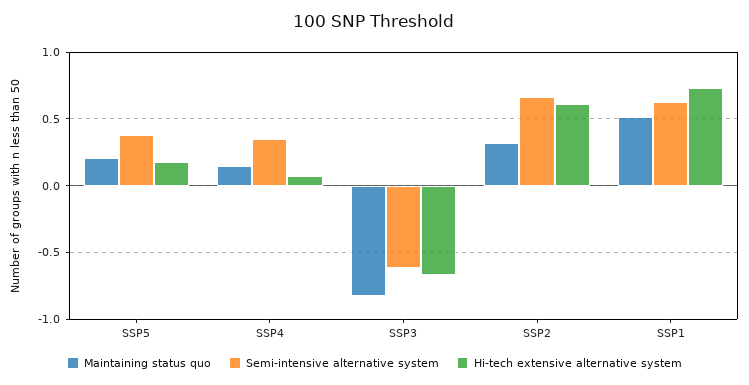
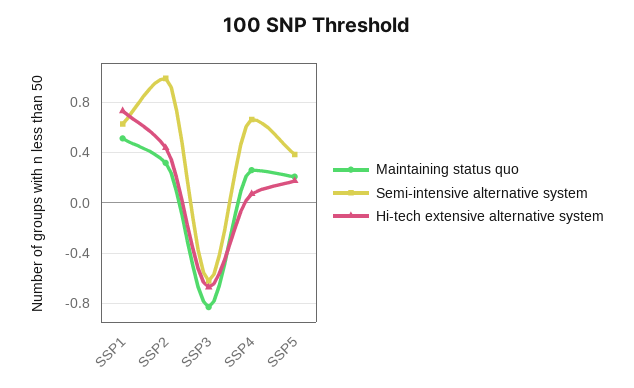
Maintaining status quo, SSP4: 0.15 -> 0.25
Semi-intensive alternative system, SSP4: 0.35 -> 0.65
Semi-intensive alternative system, SSP2: 0.65 -> 1
Hi-tech extensive alternative system, SSP2: 0.6 -> 0.45

